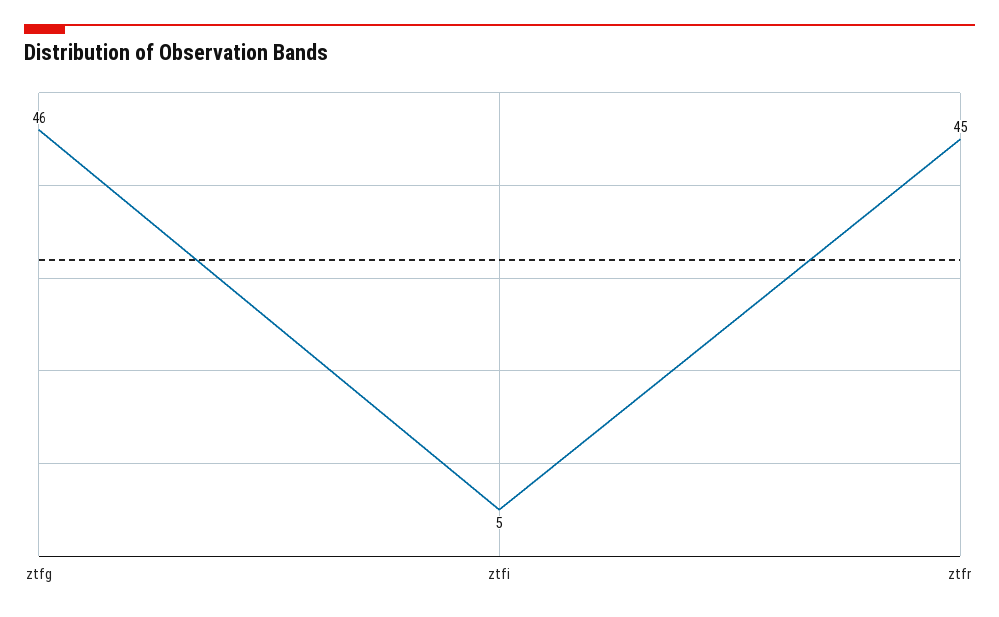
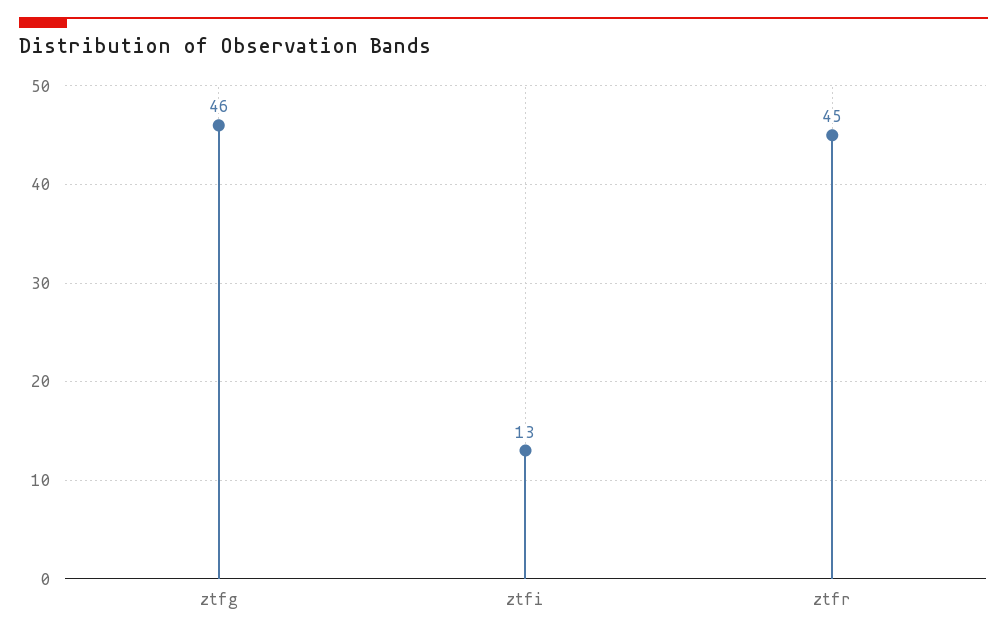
ztfi: 5 -> 13

